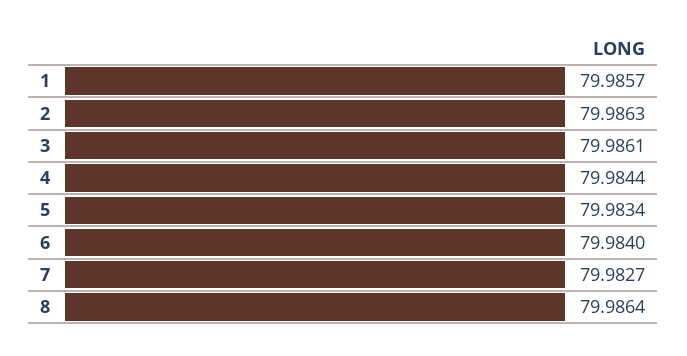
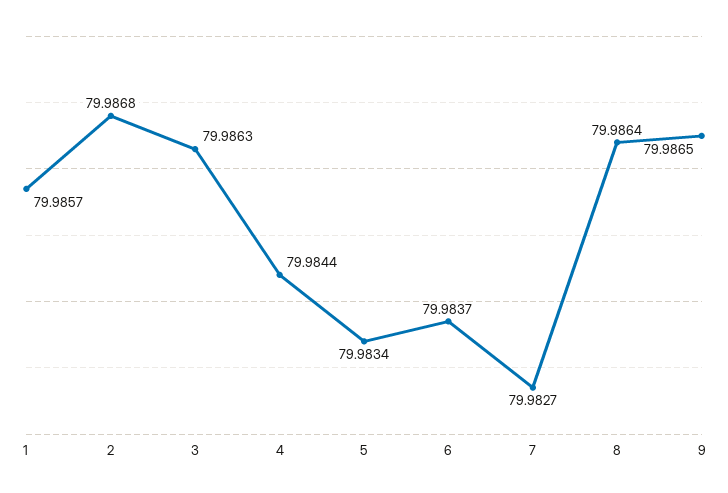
2: 79.9863 -> 79.9868
3: 79.9861 -> 79.9863
6: 79.984 -> 79.9837
9: none -> 79.9865

